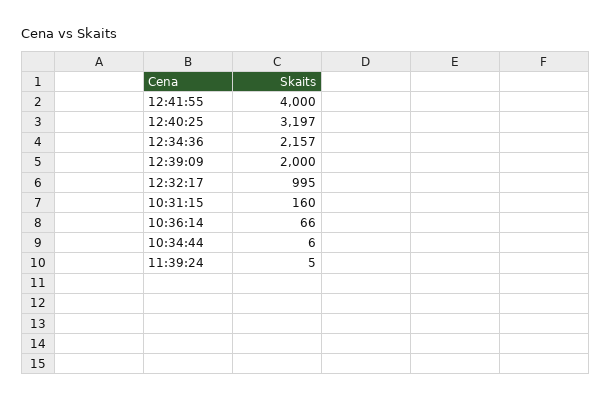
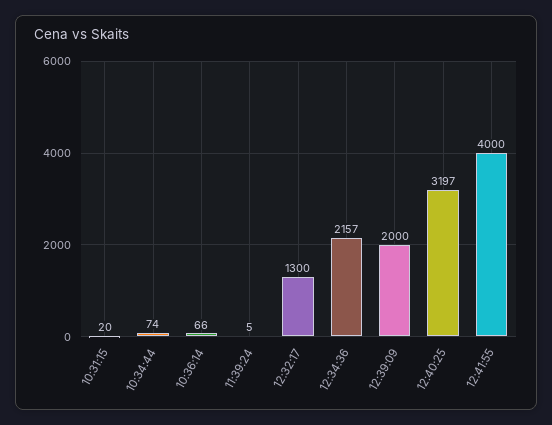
12:32:17: 995 -> 1300
10:31:15: 160 -> 20
10:34:44: 6 -> 74

